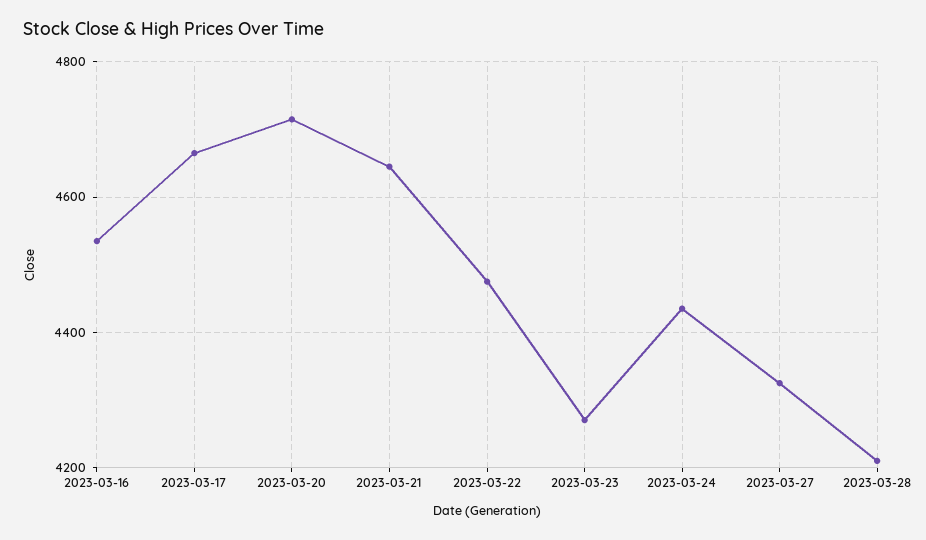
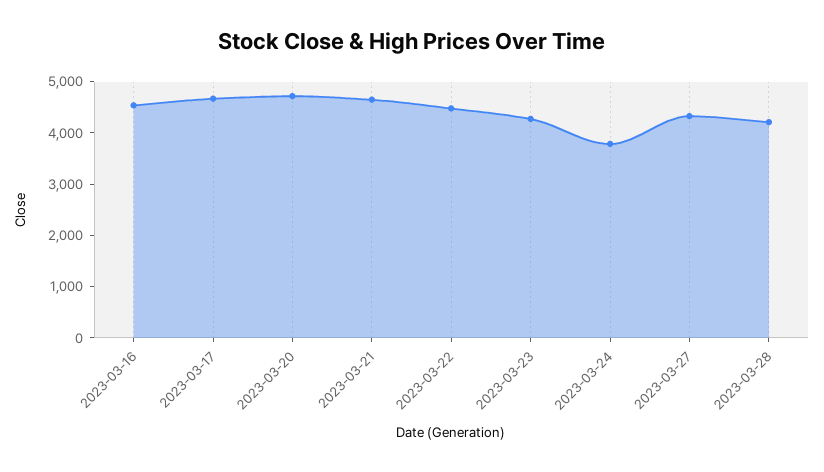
2023-03-24: 4440 -> 3800

